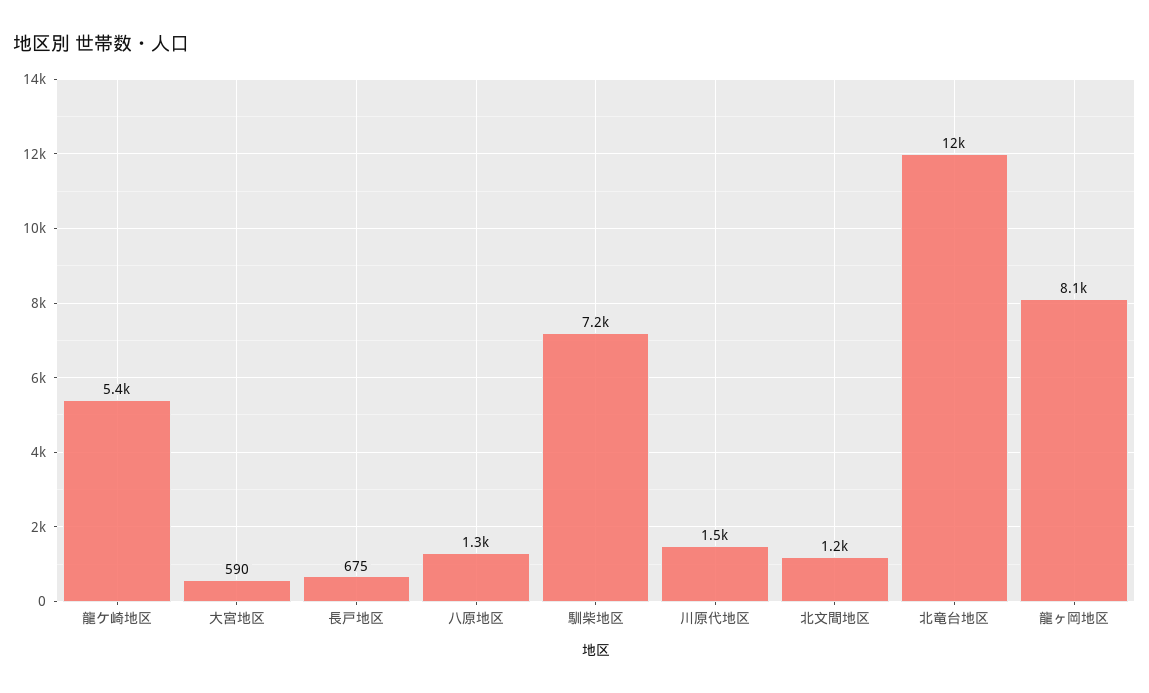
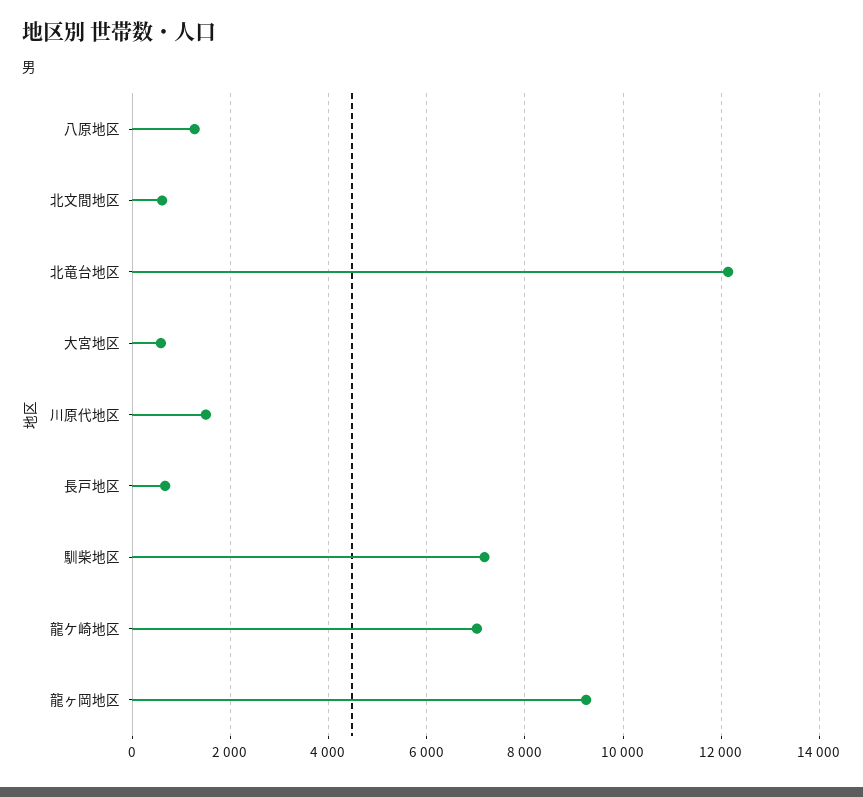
龍ケ崎地区: 5400 -> 7000
北文間地区: 1200 -> 600
龍ヶ岡地区: 8100 -> 9200

